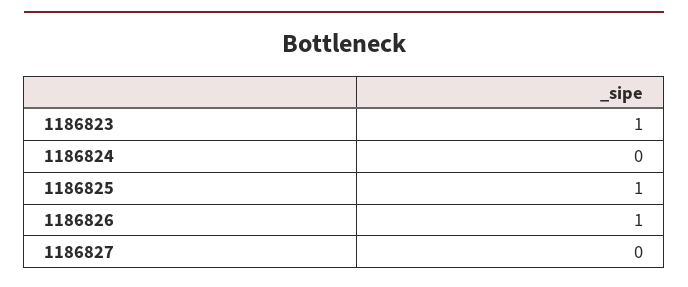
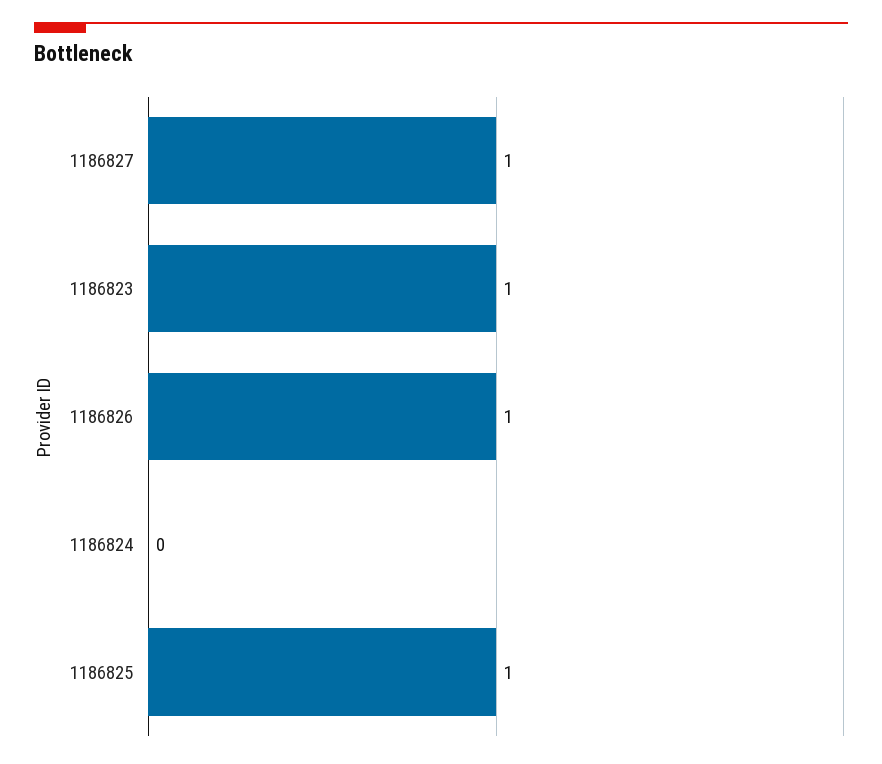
1186827: 0 -> 1

